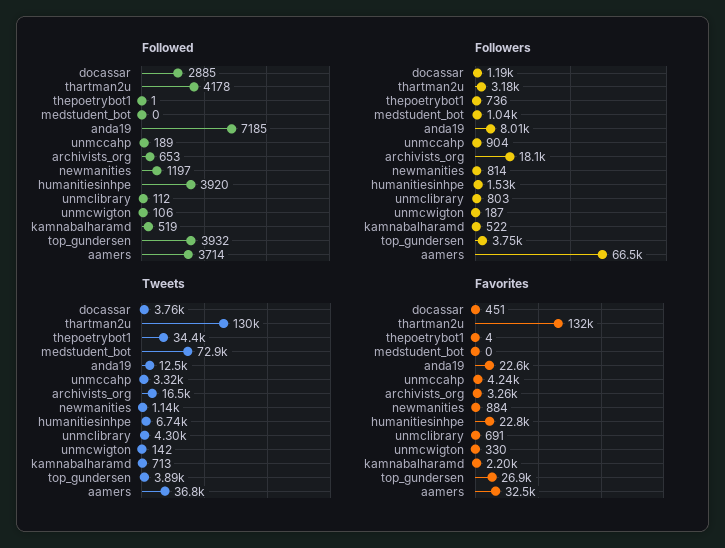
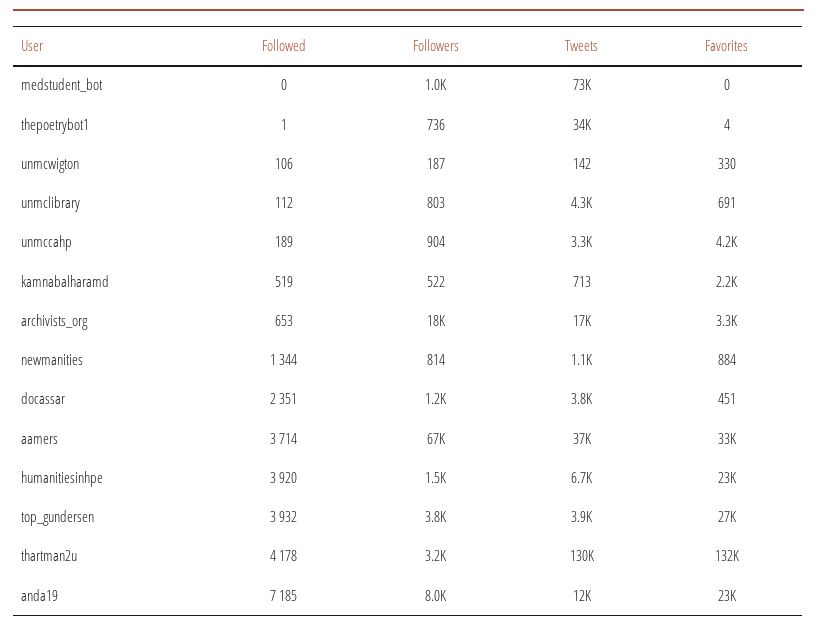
Followed, docassar: 2885 -> 2351
Followed, newmanities: 1197 -> 1344

